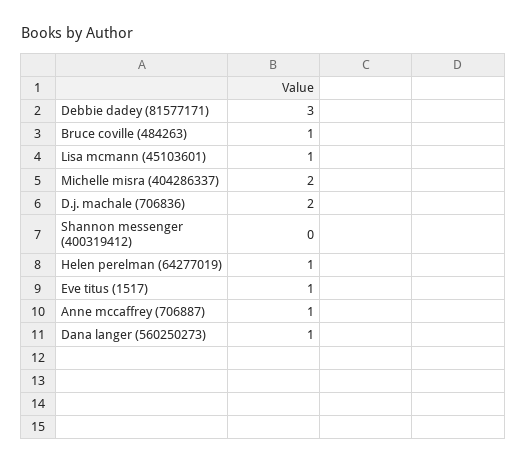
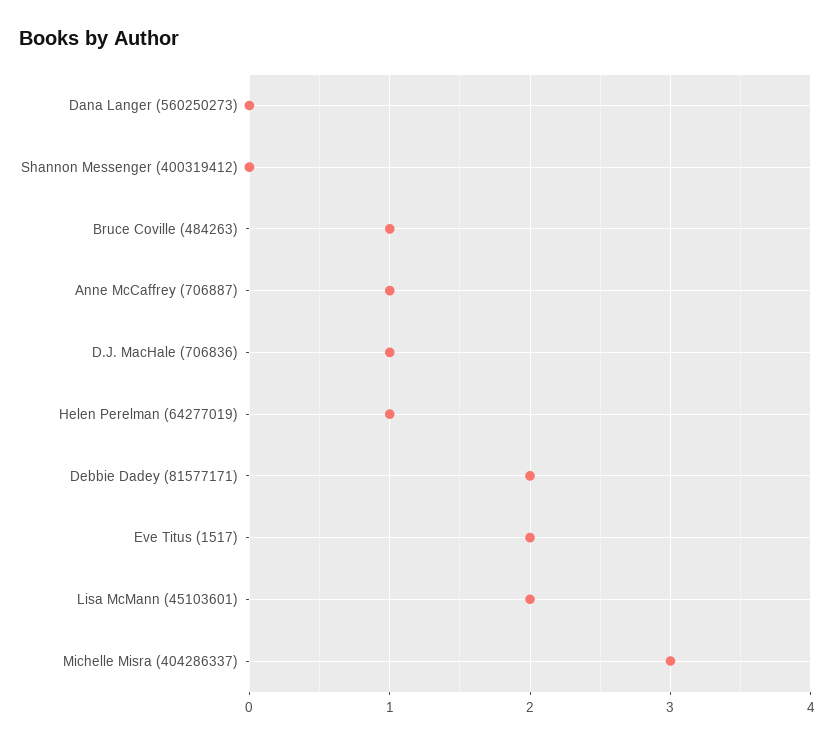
Debbie dadey (81577171): 3 -> 2
Lisa mcmann (45103601): 1 -> 2
Michelle misra (404286337): 2 -> 3
D.j. machale (706836): 2 -> 1
Eve titus (1517): 1 -> 2
Dana langer (560250273): 1 -> 0

